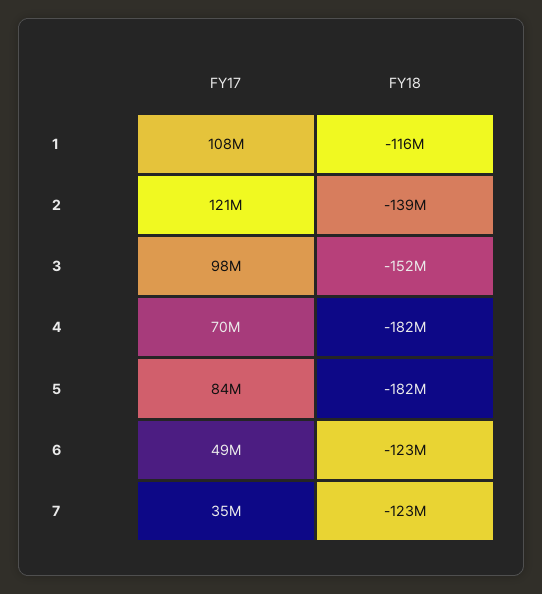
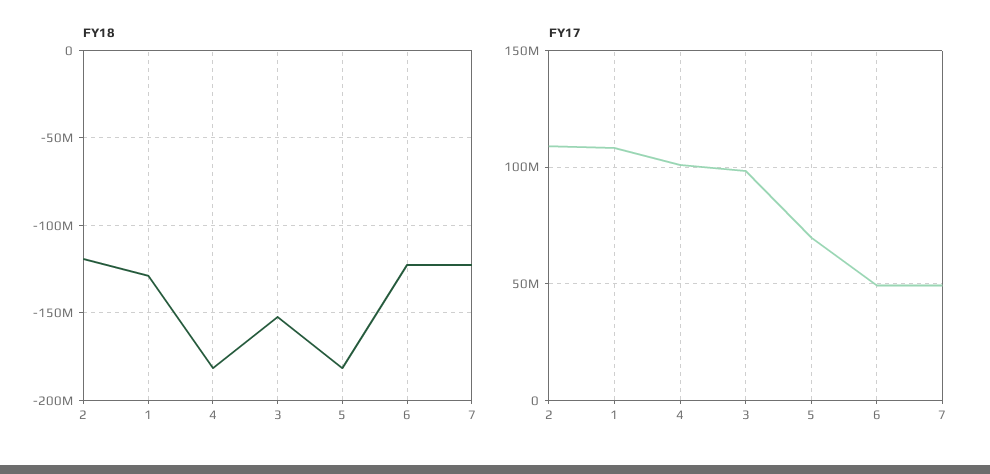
FY18, 1: -116000000 -> -130000000
FY17, 2: 121000000 -> 110000000
FY18, 2: -139000000 -> -120000000
FY17, 4: 70000000 -> 100000000
FY17, 5: 84000000 -> 70000000
FY17, 7: 35000000 -> 50000000

